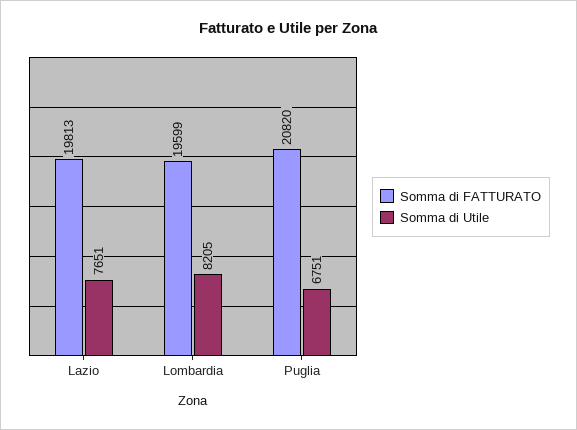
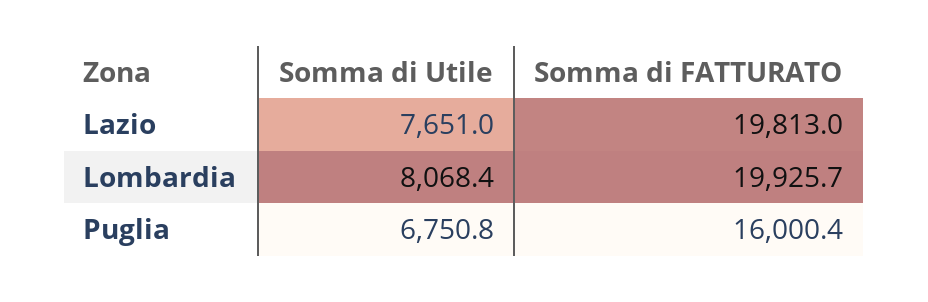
Somma di FATTURATO, Lombardia: 19599 -> 19925.7
Somma di Utile, Lombardia: 8205 -> 8068.4
Somma di FATTURATO, Puglia: 20820 -> 16000.4

